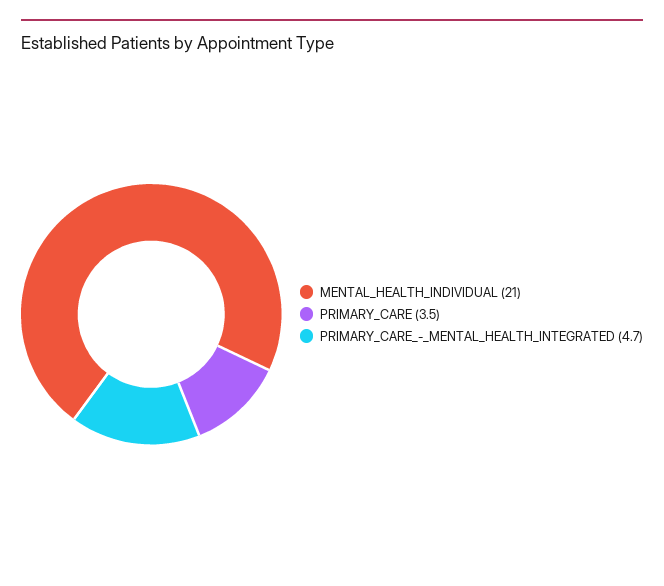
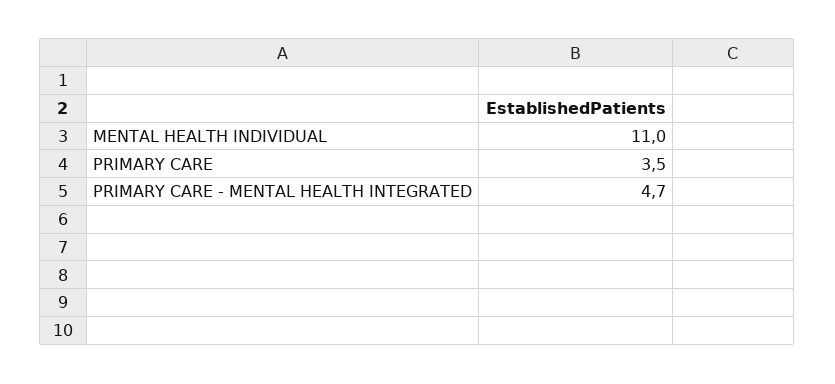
MENTAL_HEALTH_INDIVIDUAL: 21 -> 11

